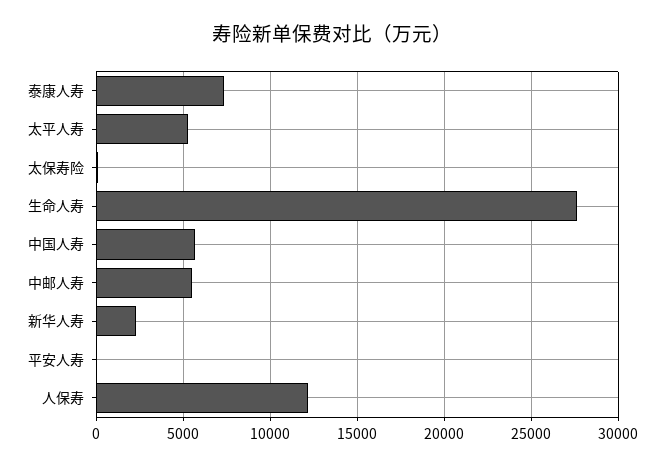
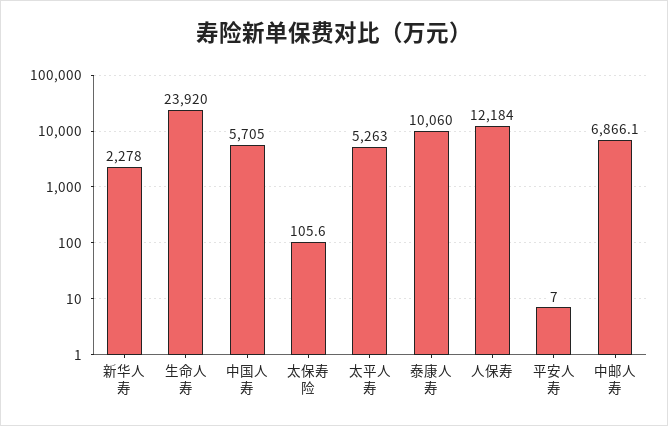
泰康人寿: 7500 -> 10060
生命人寿: 27500 -> 23920
中邮人寿: 5500 -> 6866.1

